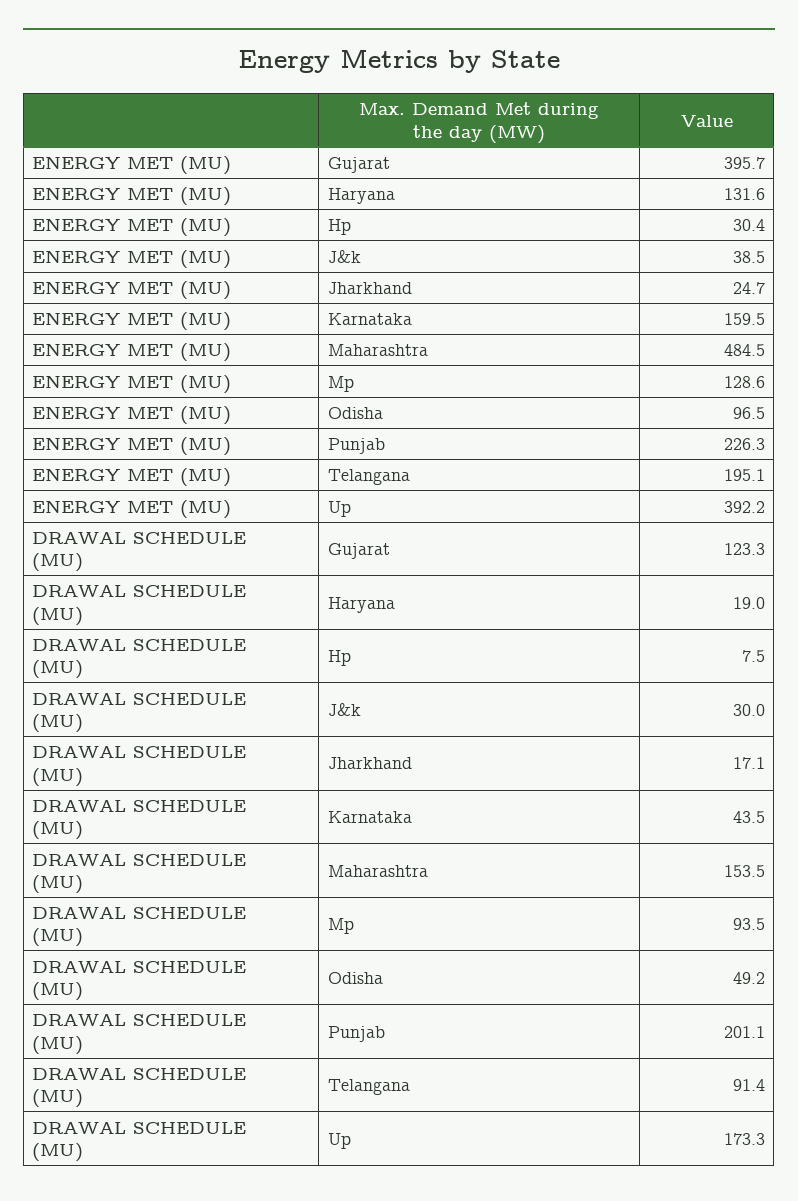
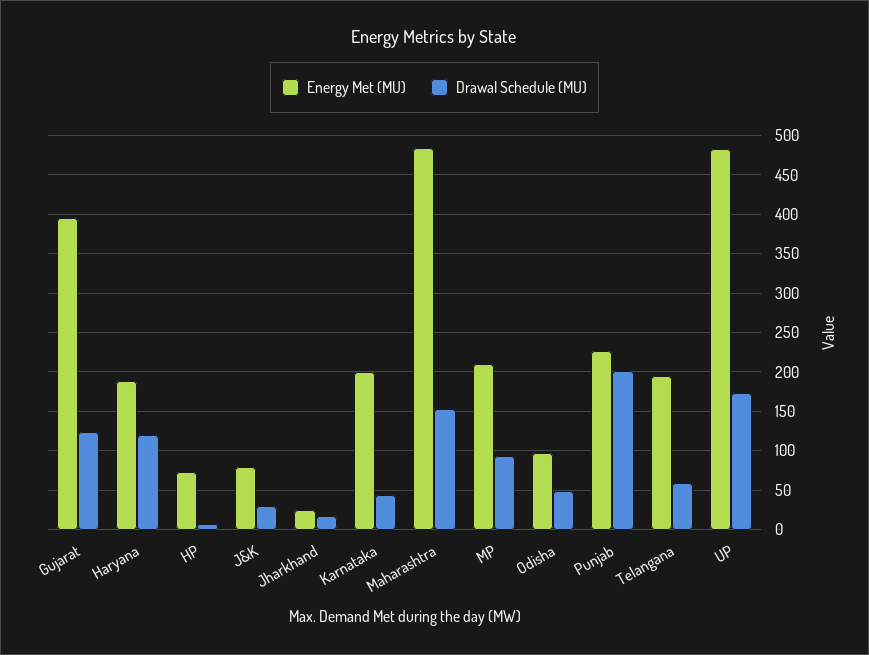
ENERGY MET (MU), Haryana: 131.6 -> 190
ENERGY MET (MU), Hp: 30.4 -> 70
ENERGY MET (MU), J&k: 38.5 -> 80
ENERGY MET (MU), Karnataka: 159.5 -> 200
ENERGY MET (MU), Mp: 128.6 -> 210
ENERGY MET (MU), Up: 392.2 -> 480
DRAWAL SCHEDULE (MU), Haryana: 19 -> 120
DRAWAL SCHEDULE (MU), Telangana: 91.4 -> 60

